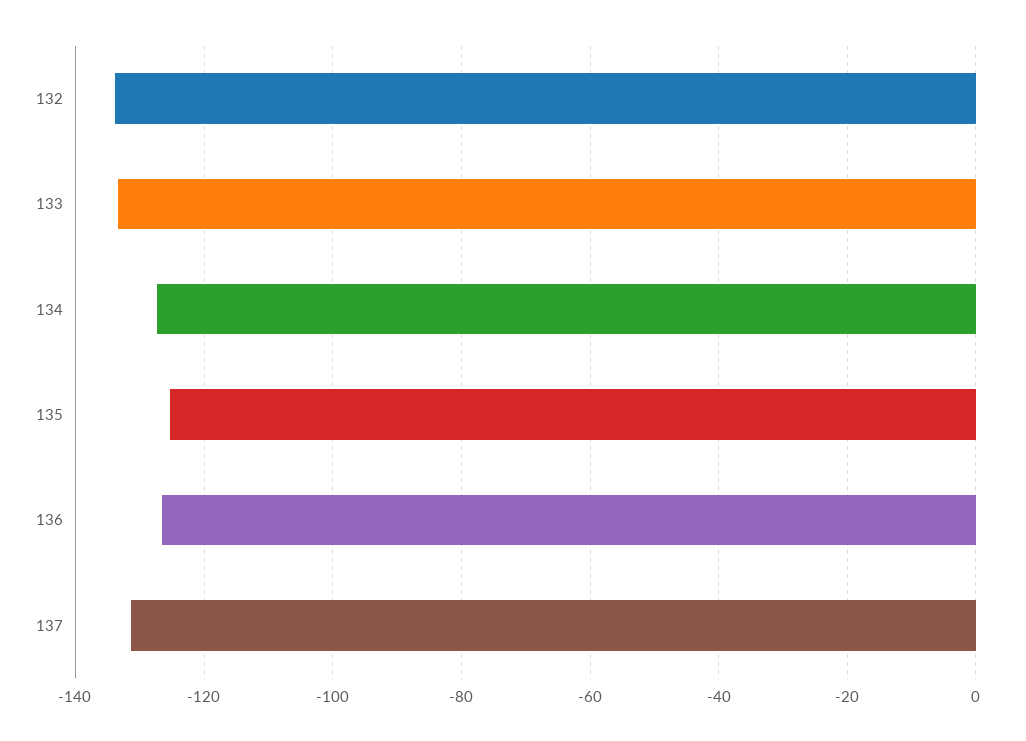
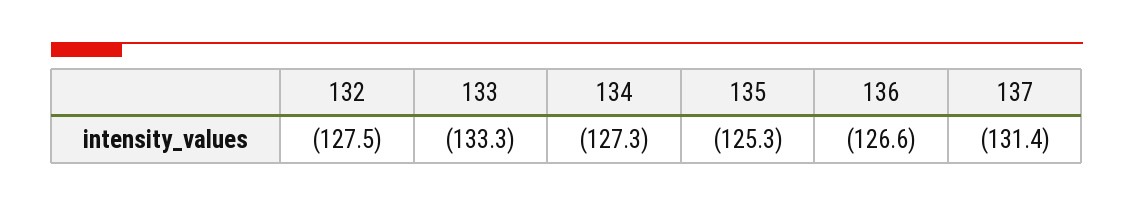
132: -134 -> -127.5

